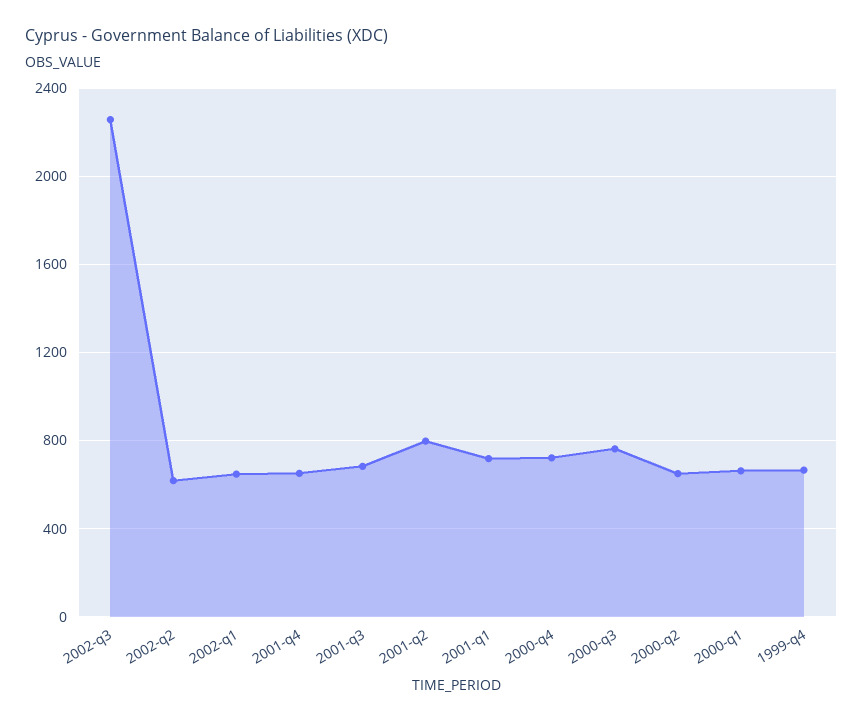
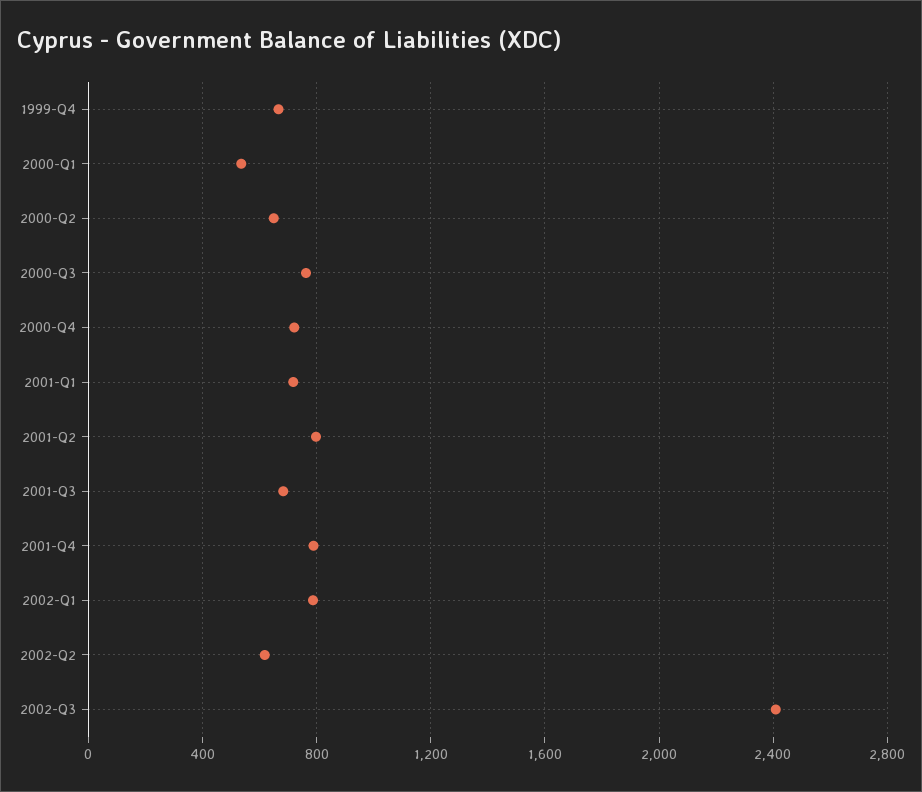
2002-q3: 2250 -> 2400
2002-q1: 650 -> 800
2001-q4: 650 -> 800
2000-q1: 650 -> 550

